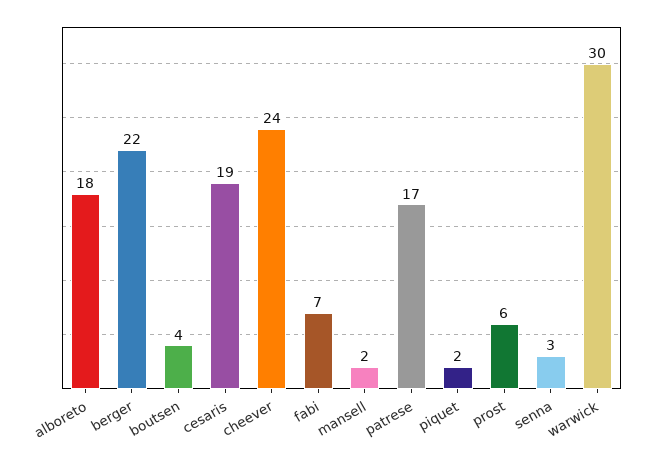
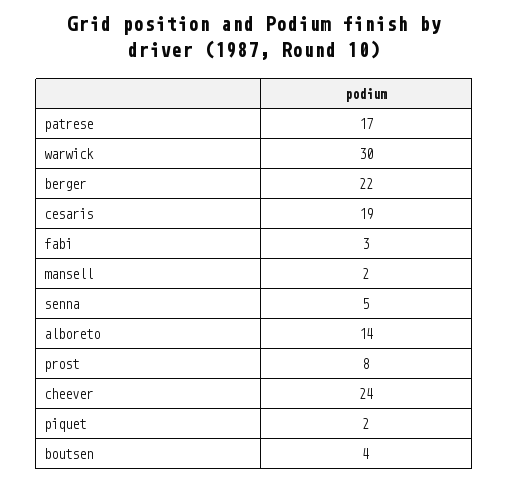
alboreto: 18 -> 14
fabi: 7 -> 3
prost: 6 -> 8
senna: 3 -> 5

